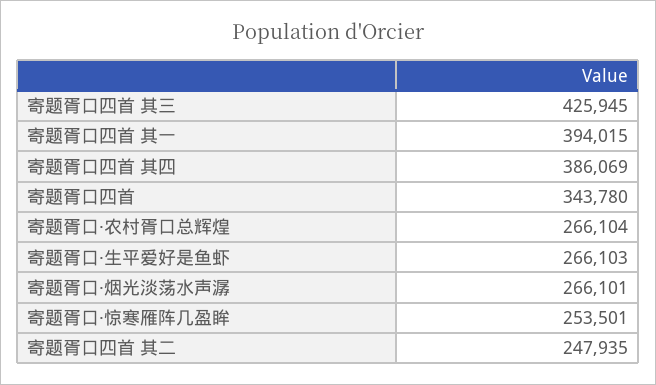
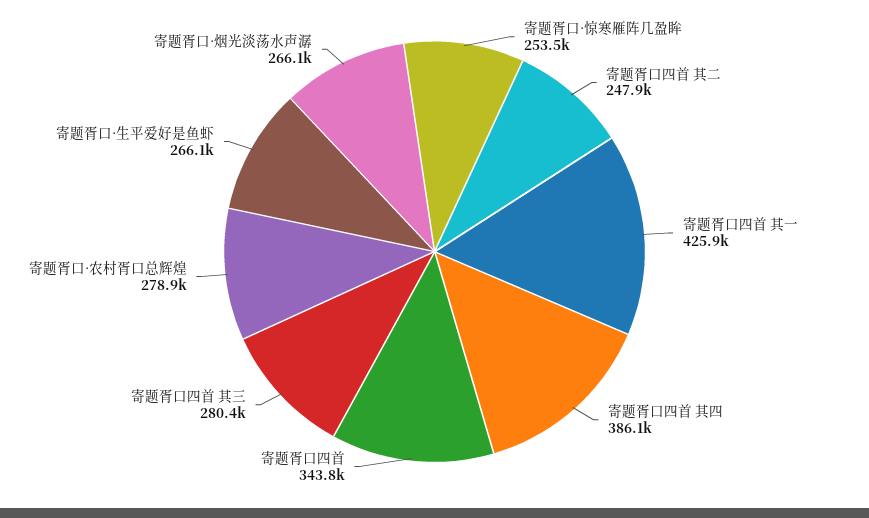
寄题胥口四首 其三: 425945 -> 280400
寄题胥口四首 其一: 394015 -> 425900
寄题胥口·农村胥口总辉煌: 266104 -> 278900

